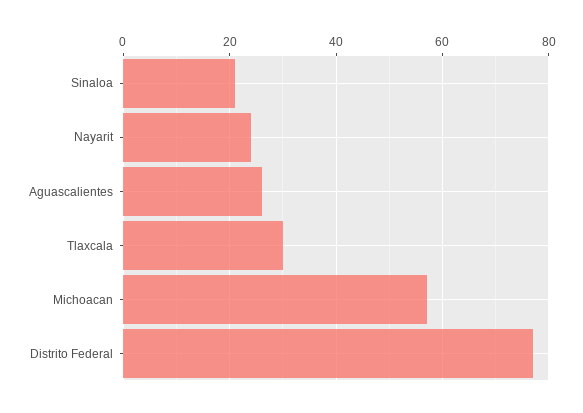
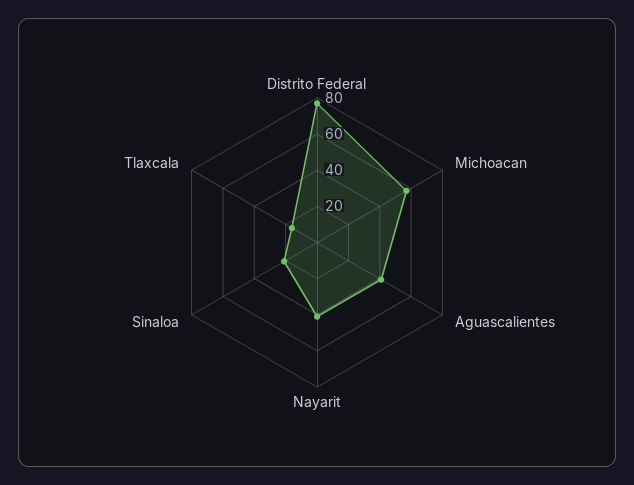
Nayarit: 25 -> 40
Aguascalientes: 25 -> 40
Tlaxcala: 30 -> 15

